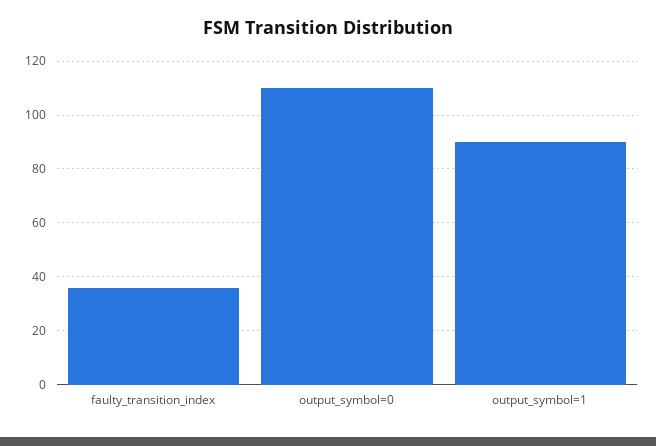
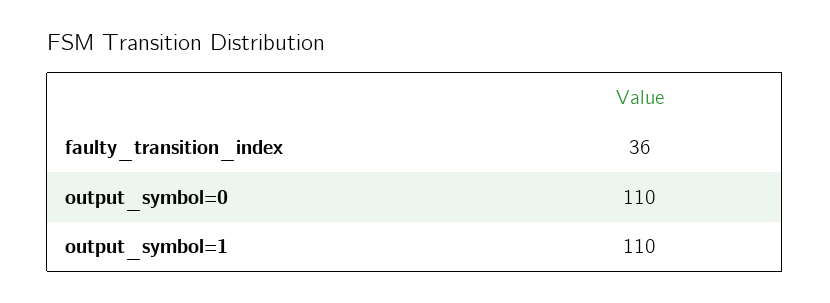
output_symbol=1: 90 -> 110

